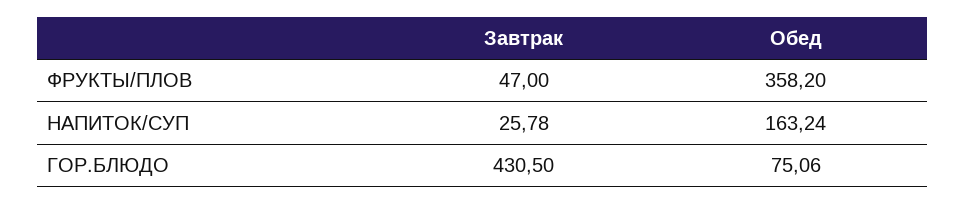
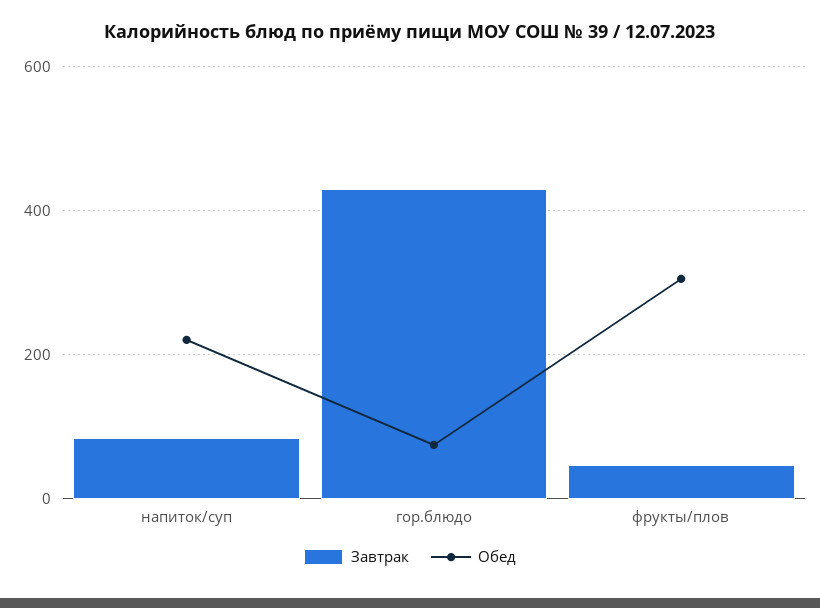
Обед, ФРУКТЫ/ПЛОВ: 358.2 -> 300
Завтрак, НАПИТОК/СУП: 25.78 -> 80
Обед, НАПИТОК/СУП: 163.24 -> 220

